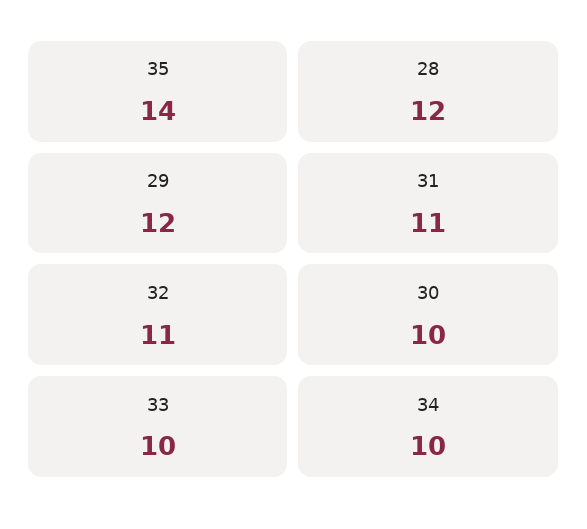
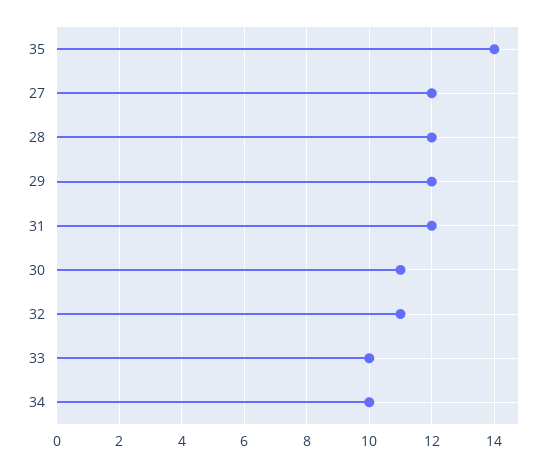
31: 11 -> 12
30: 10 -> 11
27: none -> 12

